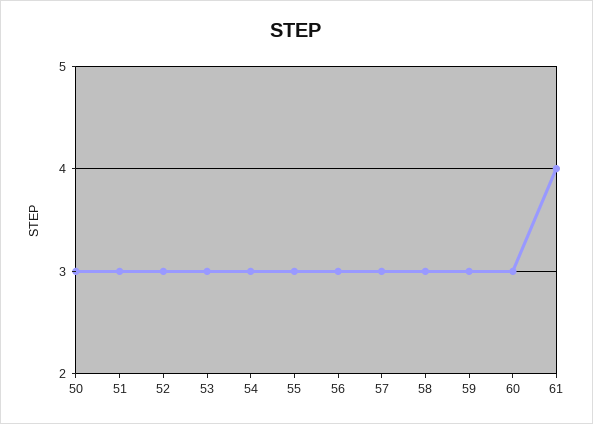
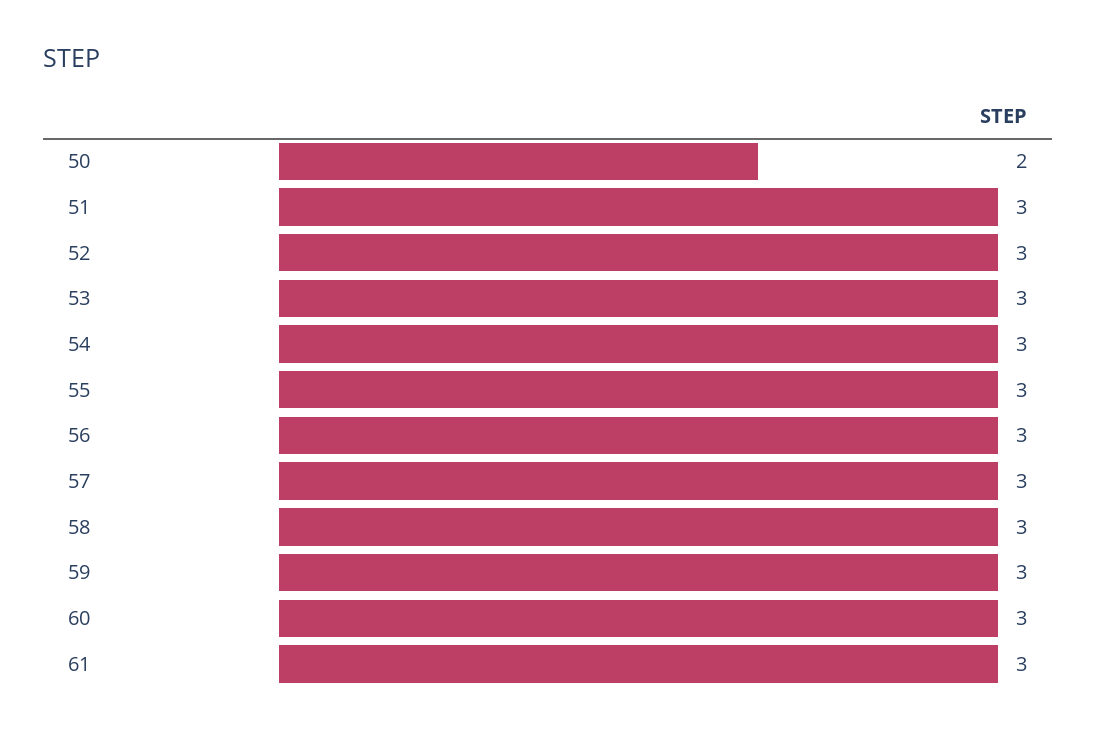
50: 3 -> 2
61: 4 -> 3

